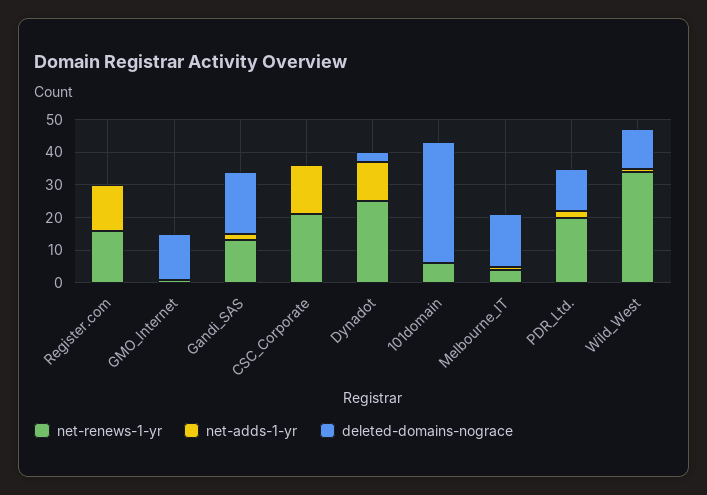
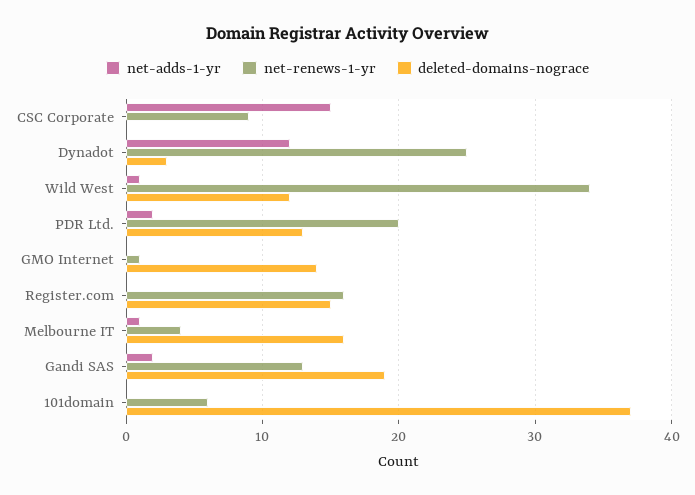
net-adds-1-yr, Register.com: 15 -> 0
deleted-domains-nograce, Register.com: 0 -> 15
net-renews-1-yr, CSC_Corporate: 20 -> 9

